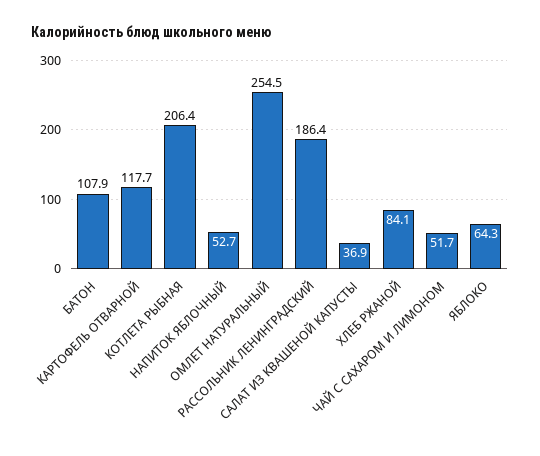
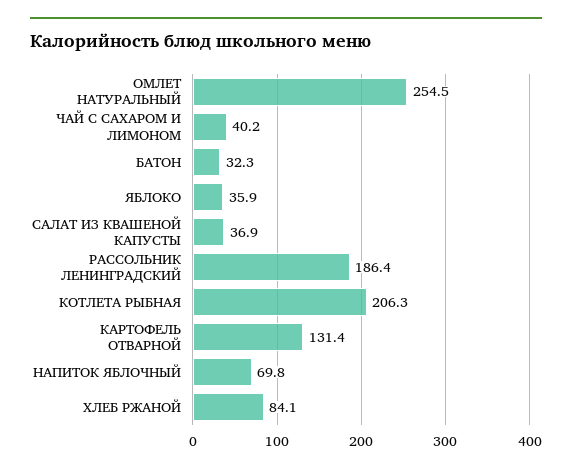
БАТОН: 107.9 -> 32.3
КАРТОФЕЛЬ ОТВАРНОЙ: 117.7 -> 131.4
КОТЛЕТА РЫБНАЯ: 206.4 -> 206.3
НАПИТОК ЯБЛОЧНЫЙ: 52.7 -> 69.8
ЧАЙ С САХАРОМ И ЛИМОНОМ: 51.7 -> 40.2
ЯБЛОКО: 64.3 -> 35.9

